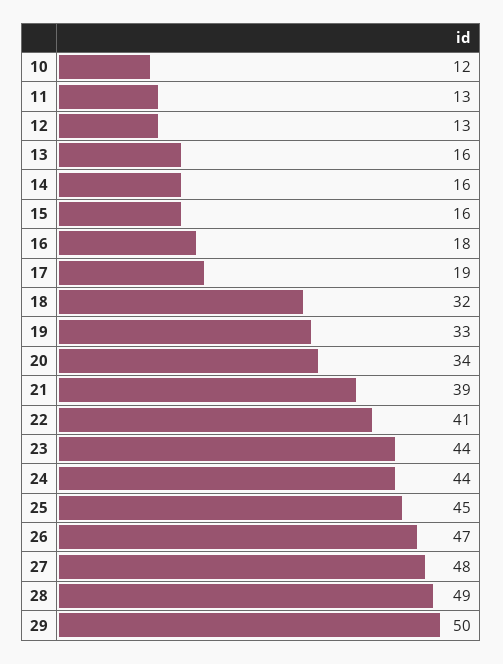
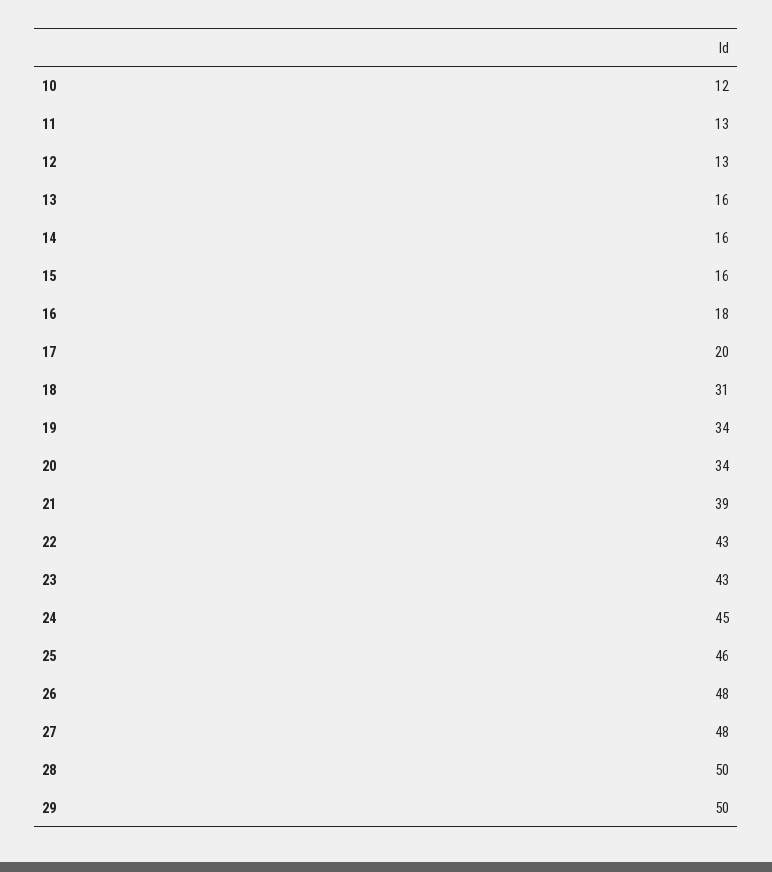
17: 19 -> 20
18: 32 -> 31
19: 33 -> 34
22: 41 -> 43
23: 44 -> 43
24: 44 -> 45
25: 45 -> 46
26: 47 -> 48
28: 49 -> 50

